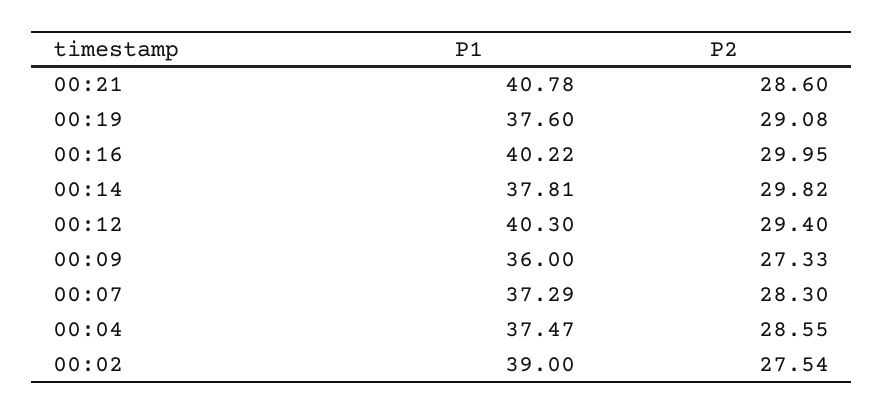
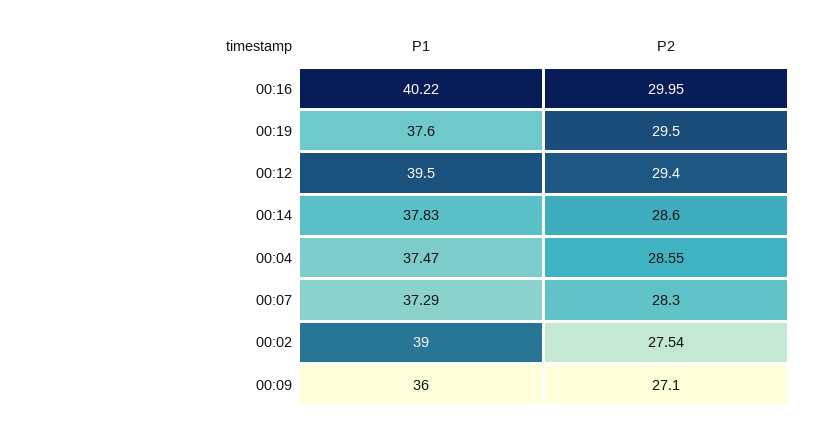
P1, 00:21: 40.78 -> none
P2, 00:21: 28.6 -> none
P2, 00:19: 29.08 -> 29.5
P1, 00:14: 37.81 -> 37.83
P2, 00:14: 29.82 -> 28.6
P1, 00:12: 40.3 -> 39.5
P2, 00:09: 27.33 -> 27.1

